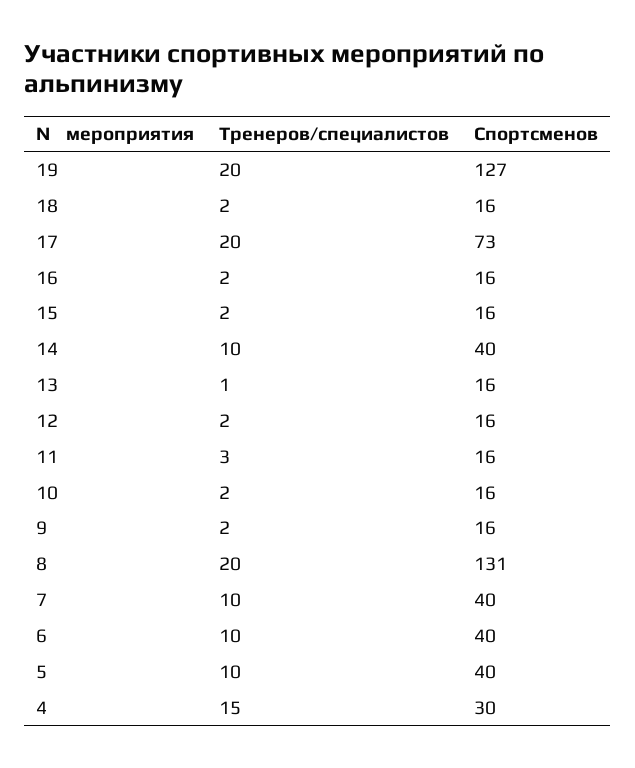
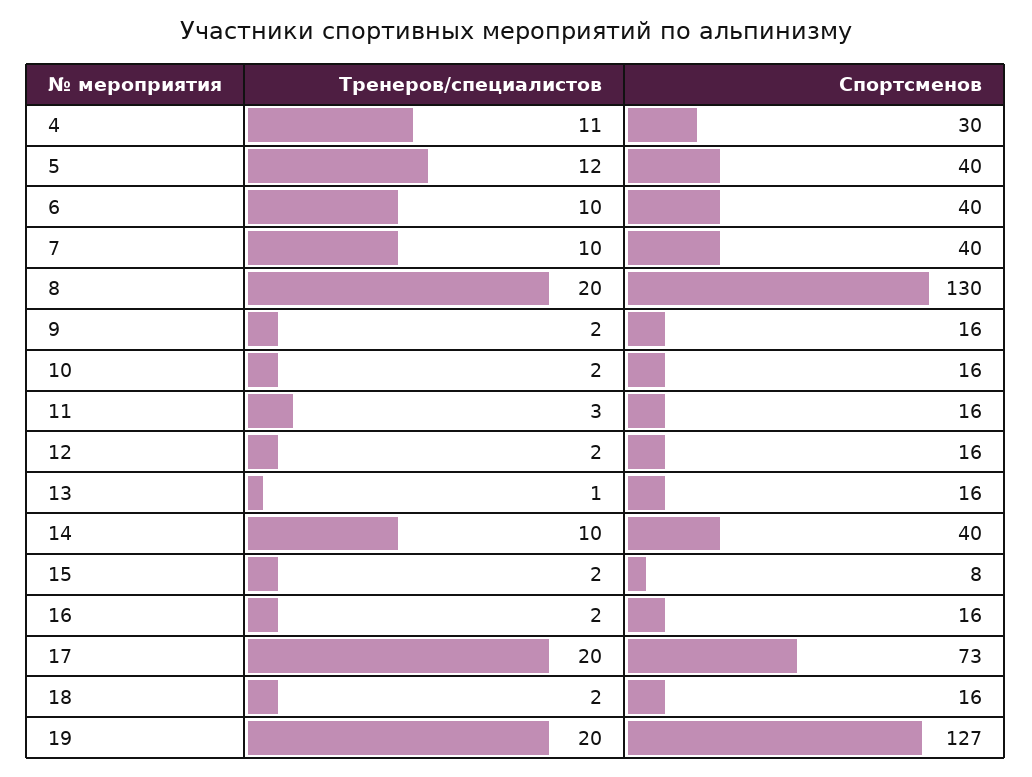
Спортсменов, 15: 16 -> 8
Спортсменов, 8: 131 -> 130
Тренеров/специалистов, 5: 10 -> 12
Тренеров/специалистов, 4: 15 -> 11

